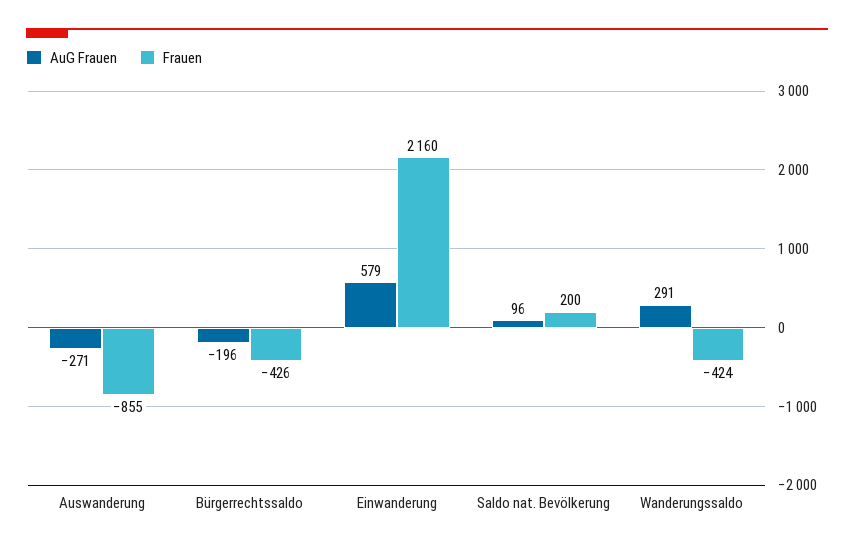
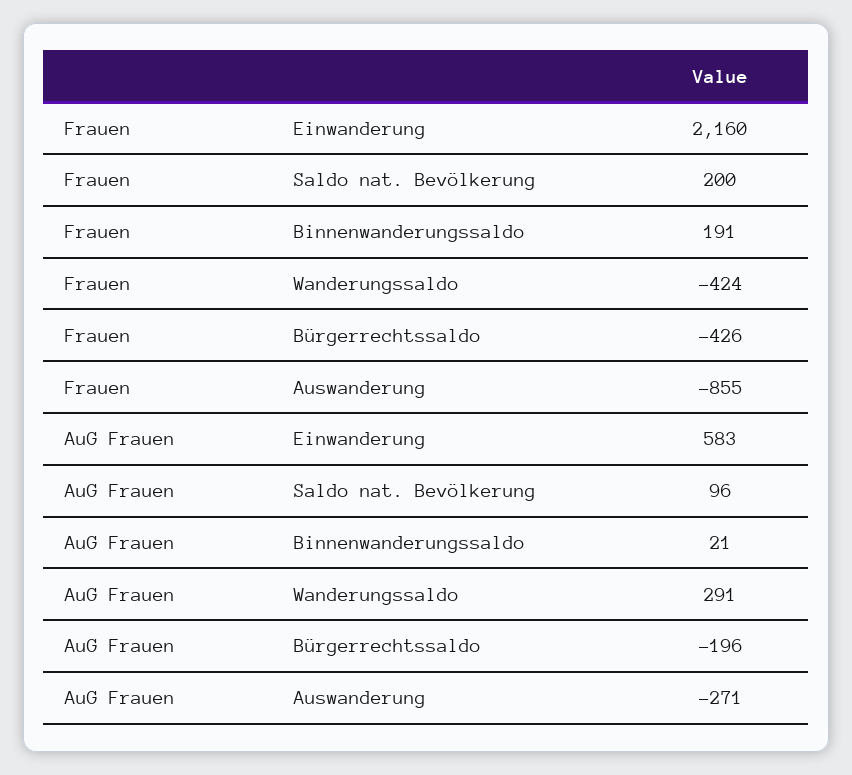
AuG Frauen, Einwanderung: 579 -> 583
Frauen, Binnenwanderungssaldo: none -> 191
AuG Frauen, Binnenwanderungssaldo: none -> 21

